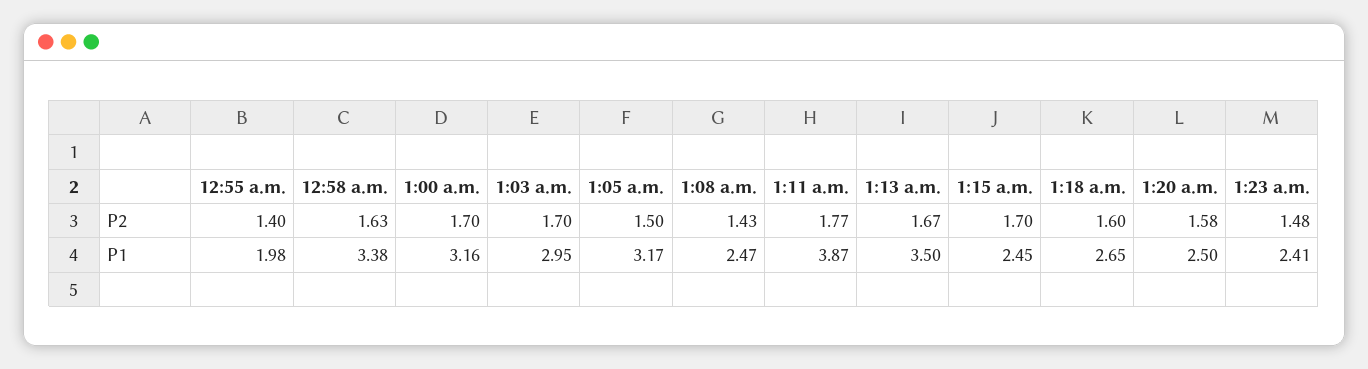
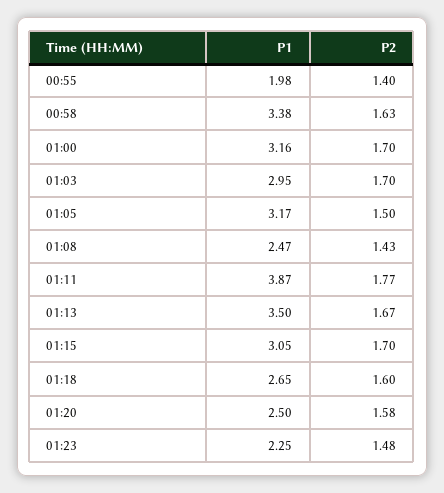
1:15 a.m., P1: 2.45 -> 3.05
1:23 a.m., P1: 2.41 -> 2.25

